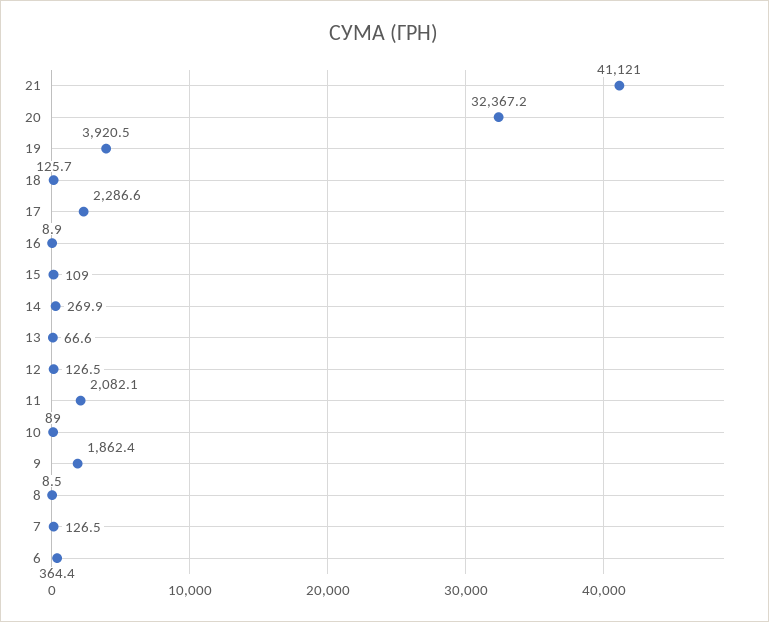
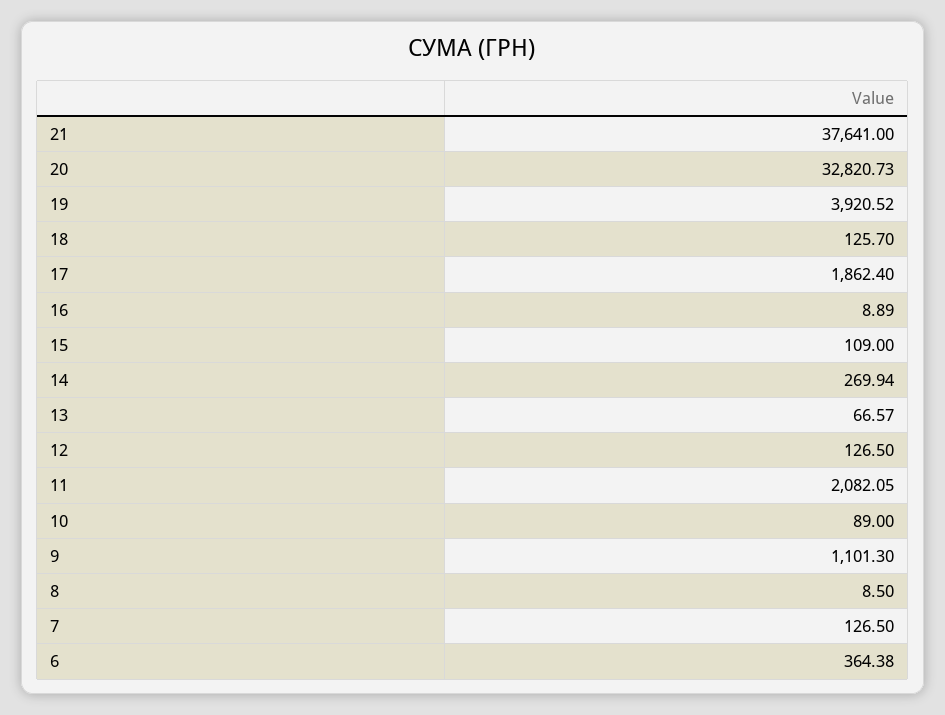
21: 41121 -> 37641
20: 32367.2 -> 32820.73
17: 2286.6 -> 1862.4
9: 1862.4 -> 1101.3

